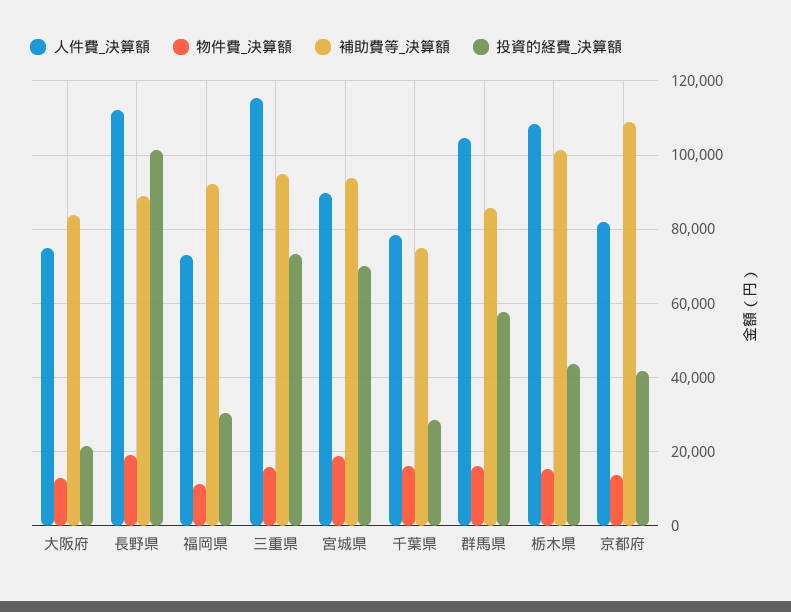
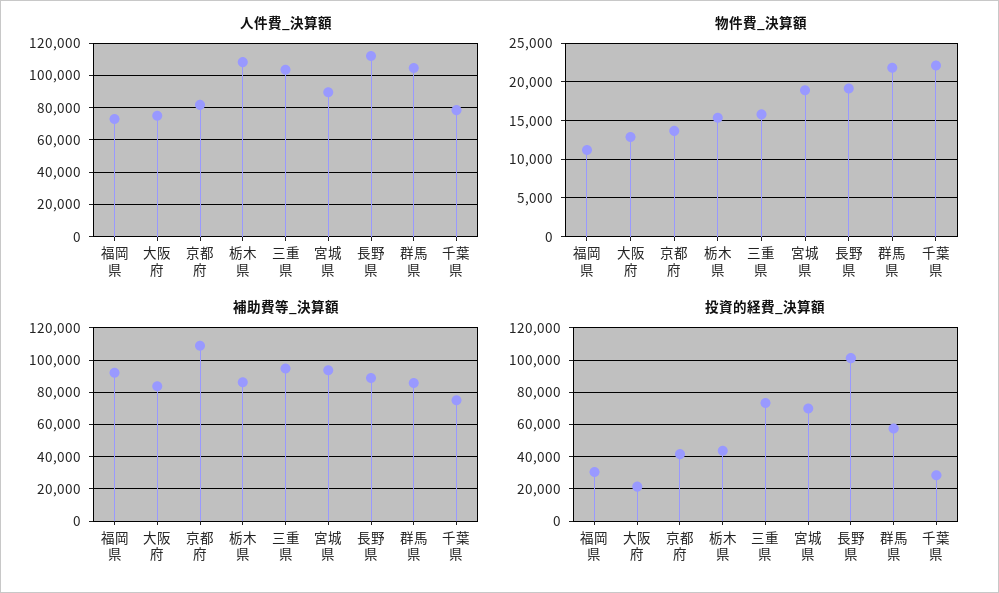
人件費_決算額, 三重県: 116000 -> 105000
物件費_決算額, 千葉県: 16000 -> 22000
物件費_決算額, 群馬県: 16000 -> 22000
補助費等_決算額, 栃木県: 102000 -> 85000

